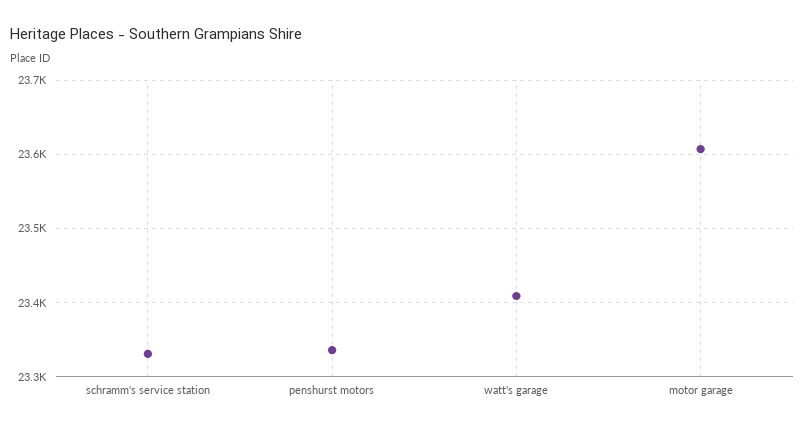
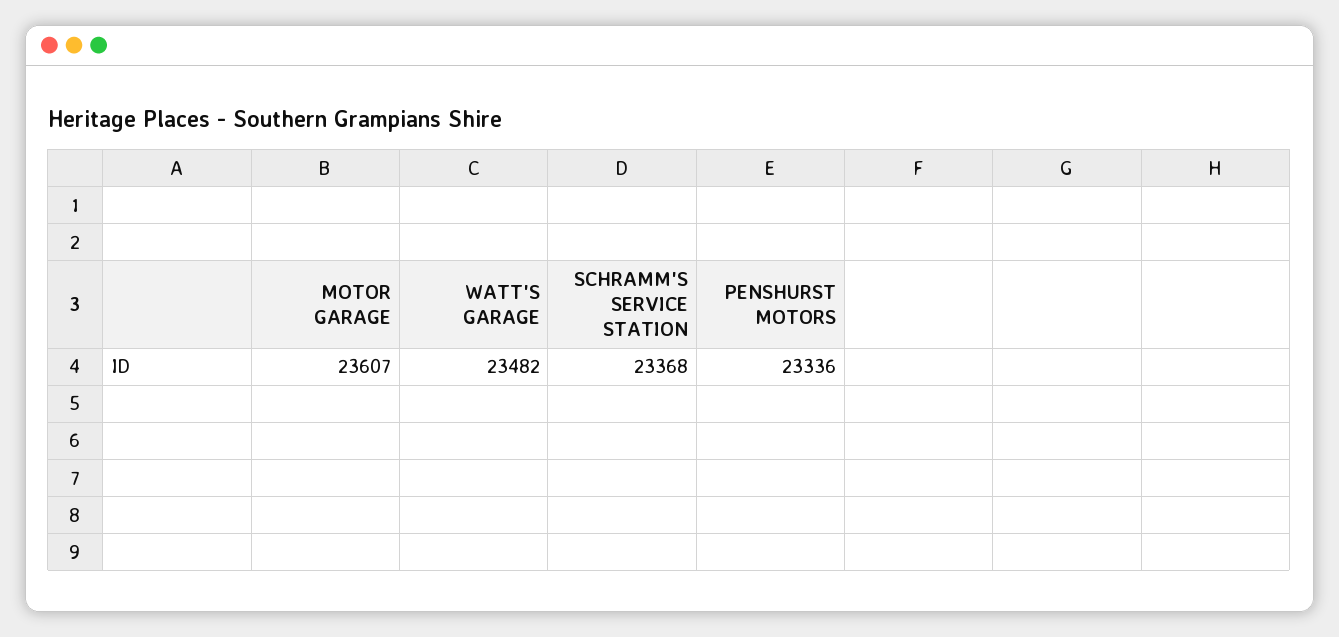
schramm's service station: 23330 -> 23368
watt's garage: 23410 -> 23482

